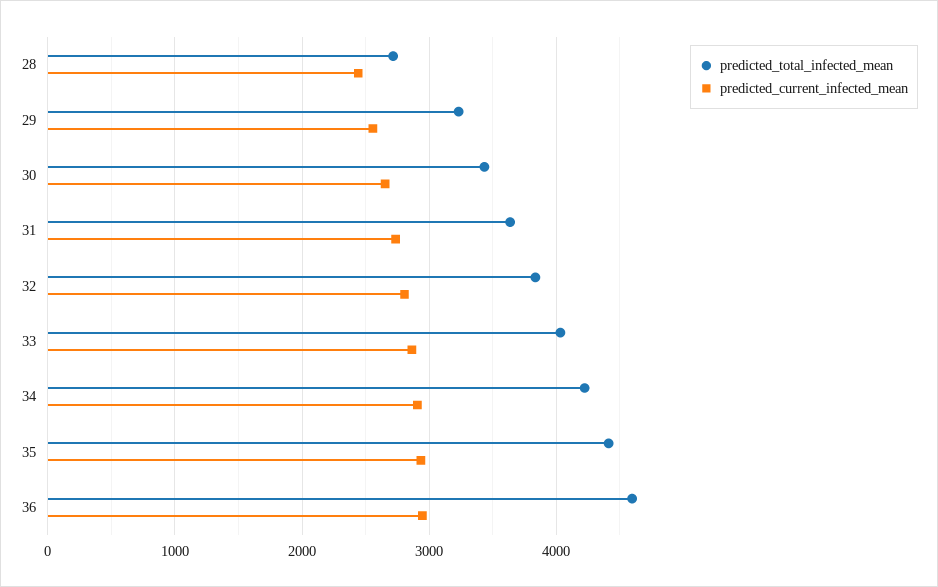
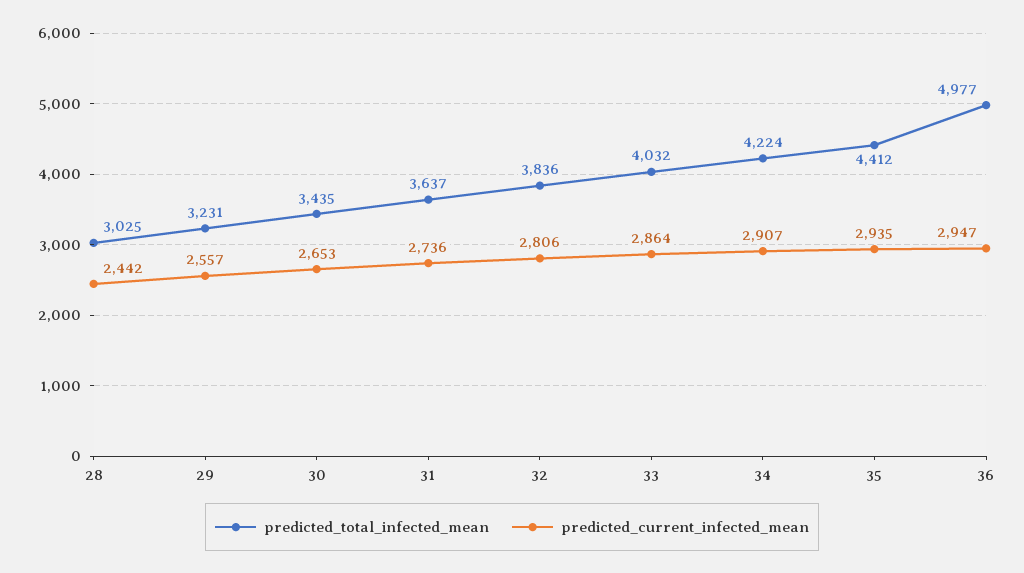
predicted_total_infected_mean, 28: 2700 -> 3025
predicted_total_infected_mean, 36: 4600 -> 4977

